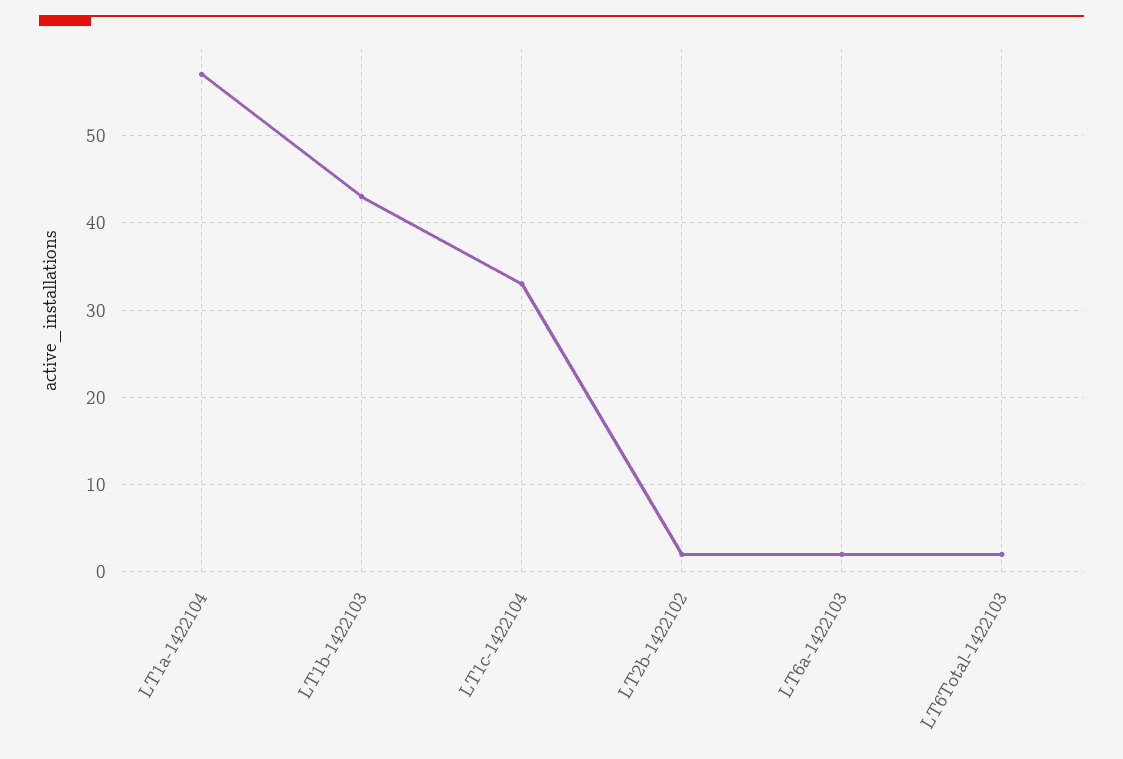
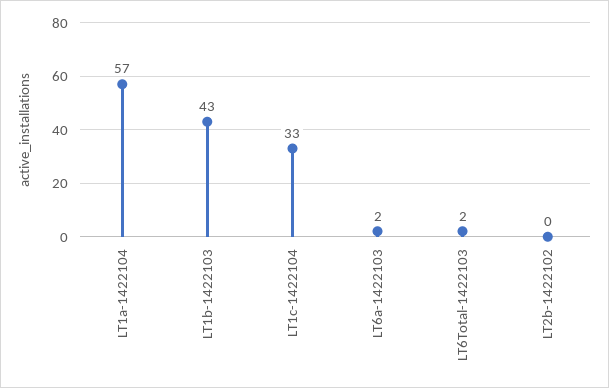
LT2b-1422102: 2 -> 0

